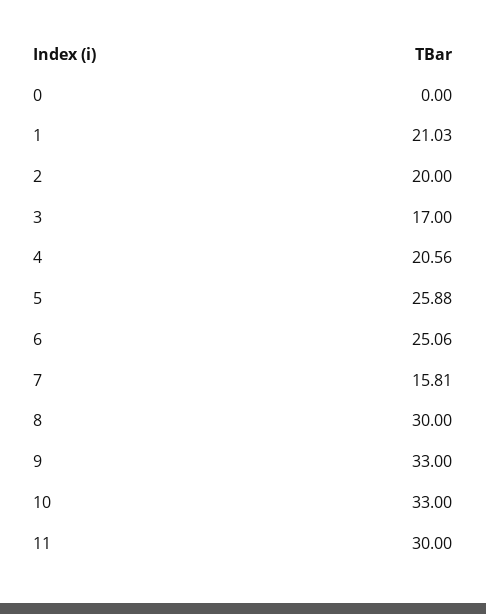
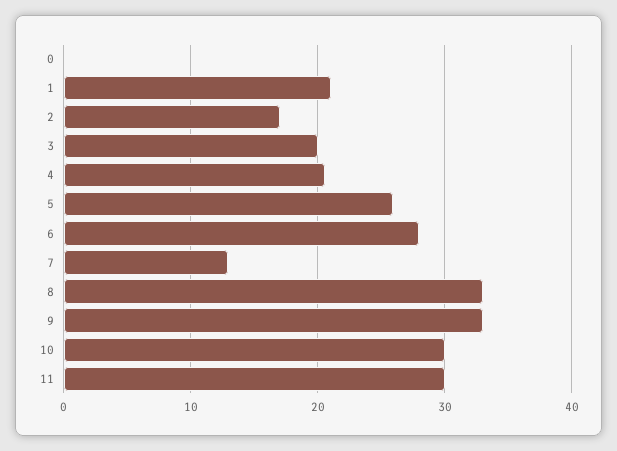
2: 20 -> 17
3: 17 -> 20
6: 25.06 -> 28
7: 15.81 -> 13
8: 30 -> 33
10: 33 -> 30

